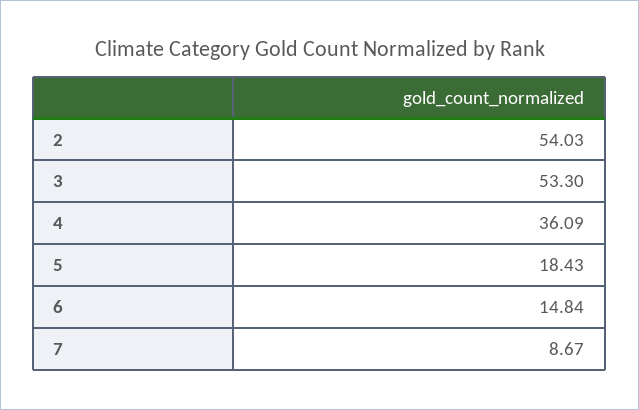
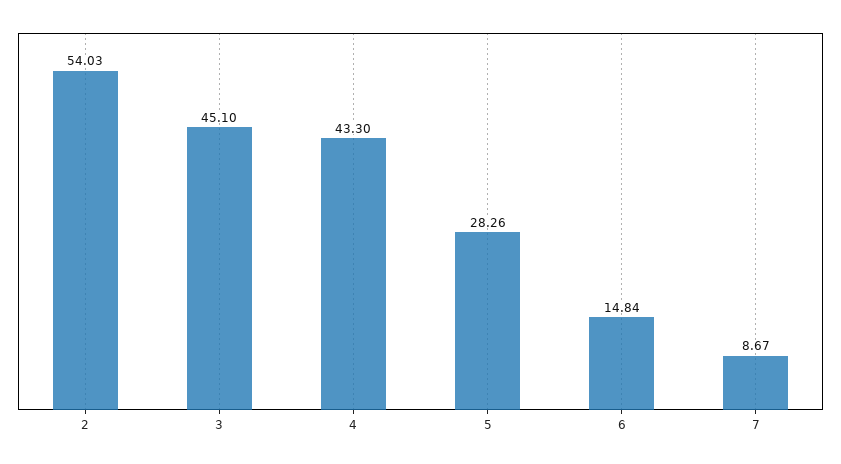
3: 53.3 -> 45.1
4: 36.09 -> 43.3
5: 18.43 -> 28.26

